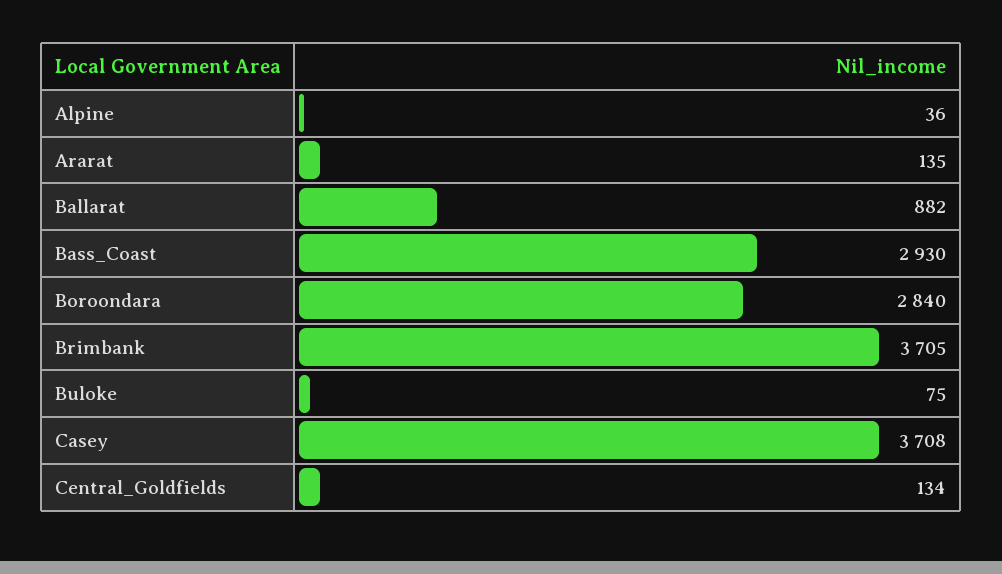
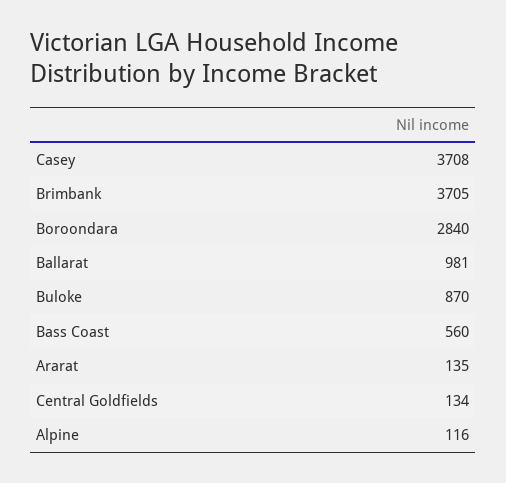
Alpine: 36 -> 116
Ballarat: 882 -> 981
Bass_Coast: 2930 -> 560
Buloke: 75 -> 870

